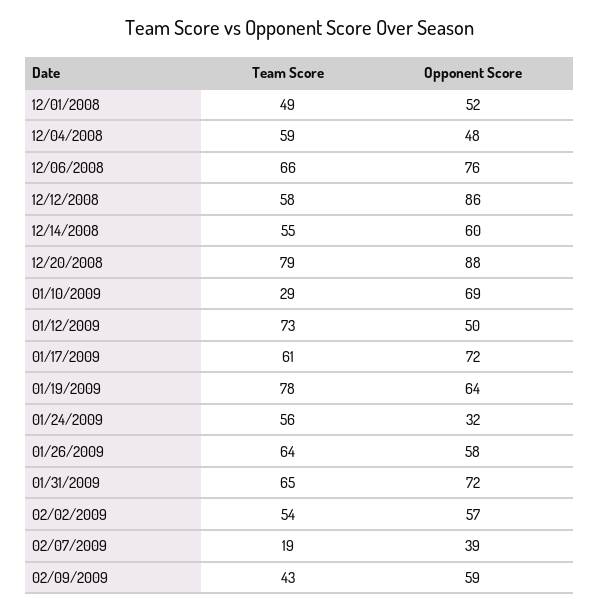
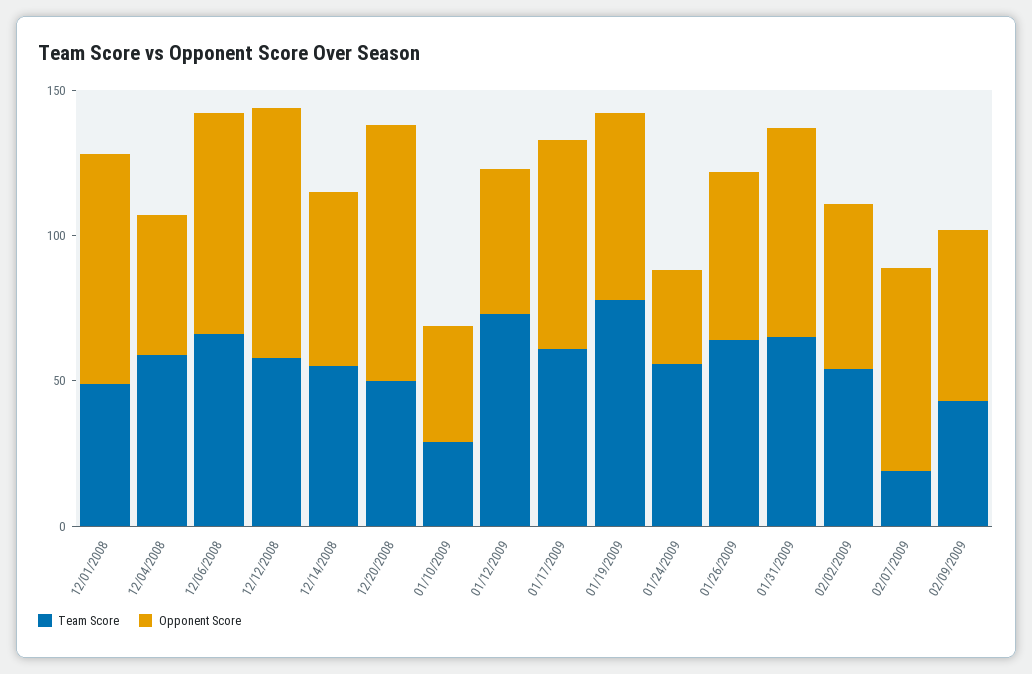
Opponent Score, 12/01/2008: 52 -> 80
Team Score, 12/20/2008: 79 -> 50
Opponent Score, 01/10/2009: 69 -> 40
Opponent Score, 02/07/2009: 39 -> 70

